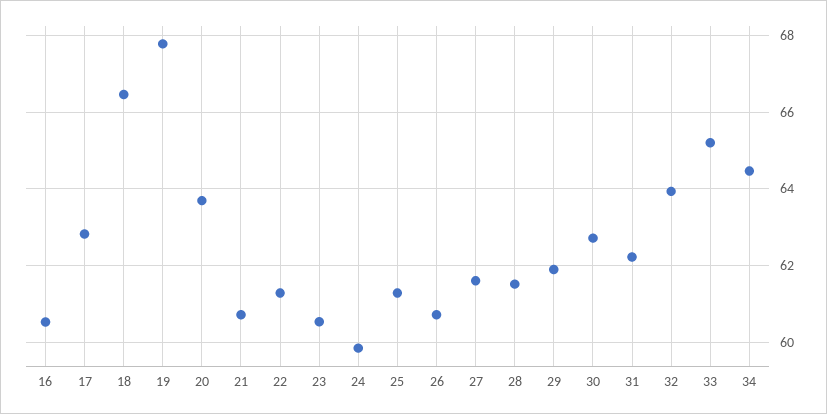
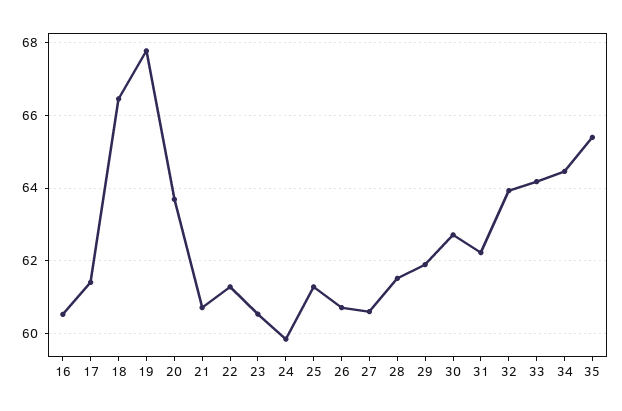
17: 62.8 -> 61.4
27: 61.6 -> 60.6
33: 65.2 -> 64.2
35: none -> 65.4

